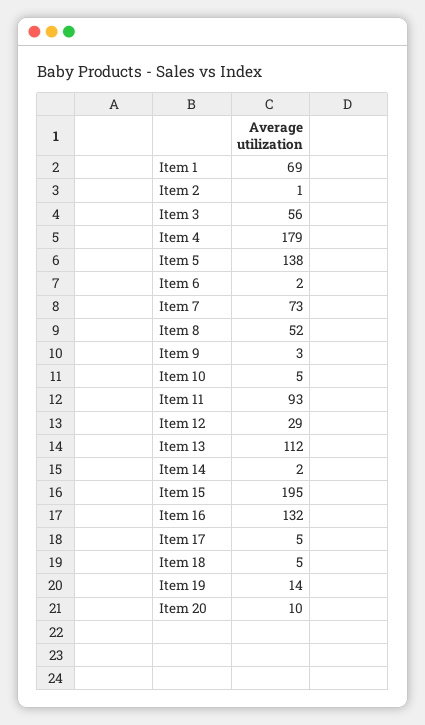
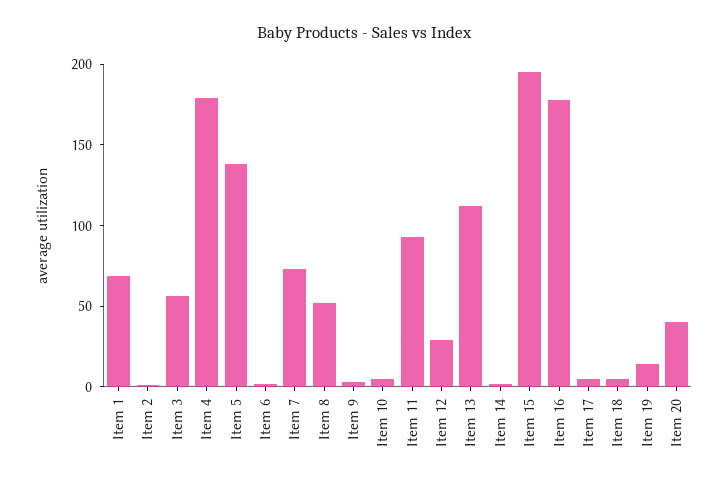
Item 16: 132 -> 180
Item 20: 10 -> 40

